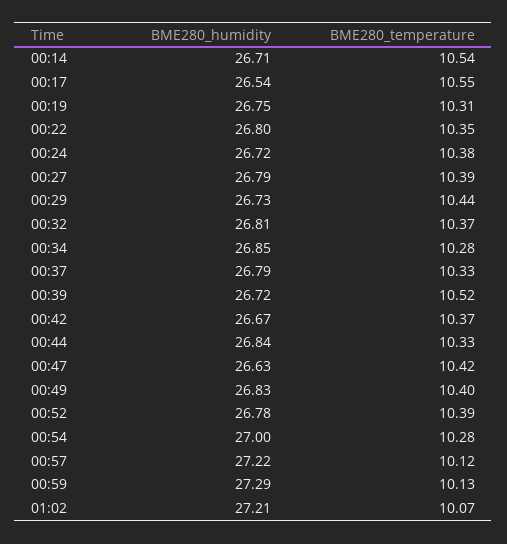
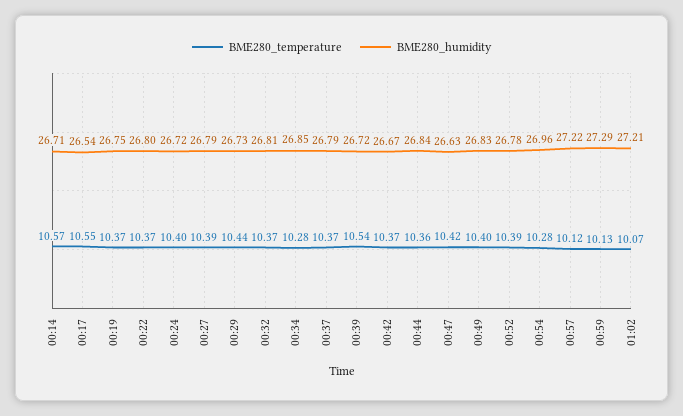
BME280_temperature, 00:14: 10.54 -> 10.57
BME280_temperature, 00:19: 10.31 -> 10.37
BME280_temperature, 00:22: 10.35 -> 10.37
BME280_temperature, 00:24: 10.38 -> 10.4
BME280_temperature, 00:37: 10.33 -> 10.37
BME280_temperature, 00:39: 10.52 -> 10.54
BME280_temperature, 00:44: 10.33 -> 10.36
BME280_humidity, 00:54: 27 -> 26.96

